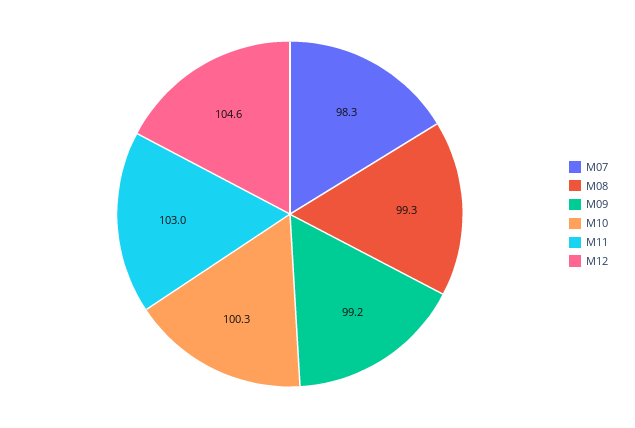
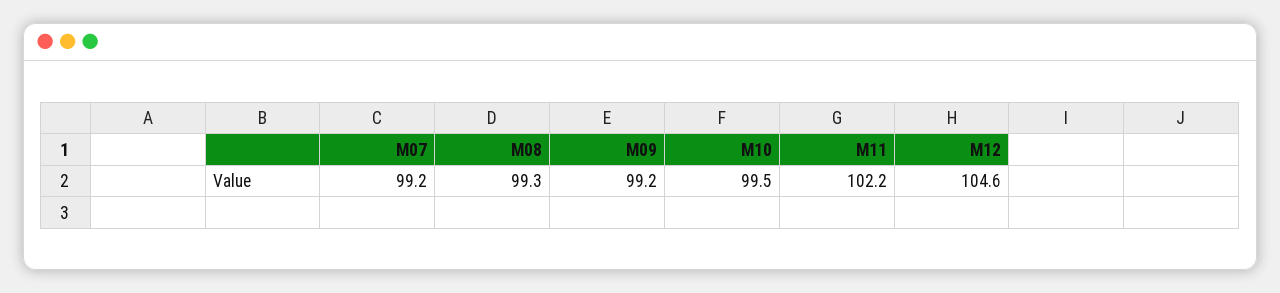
M07: 98.3 -> 99.2
M10: 100.3 -> 99.5
M11: 103 -> 102.2

